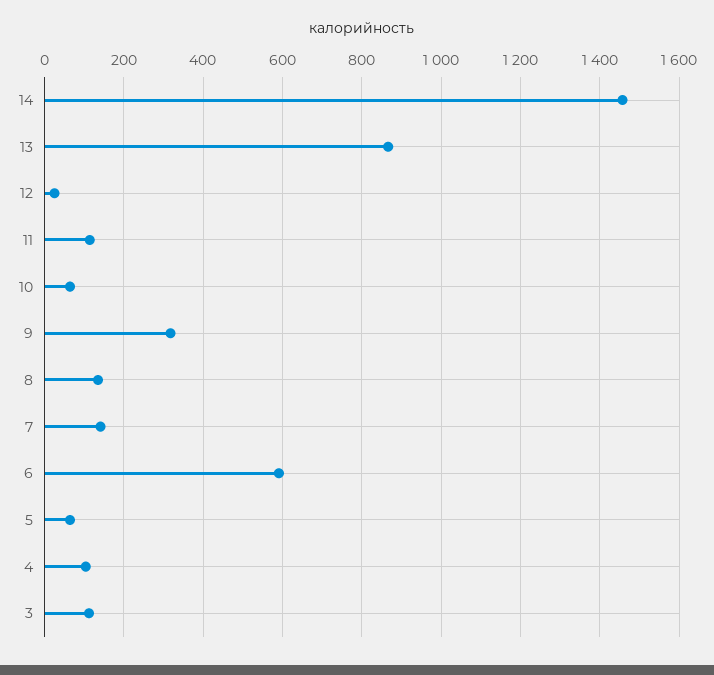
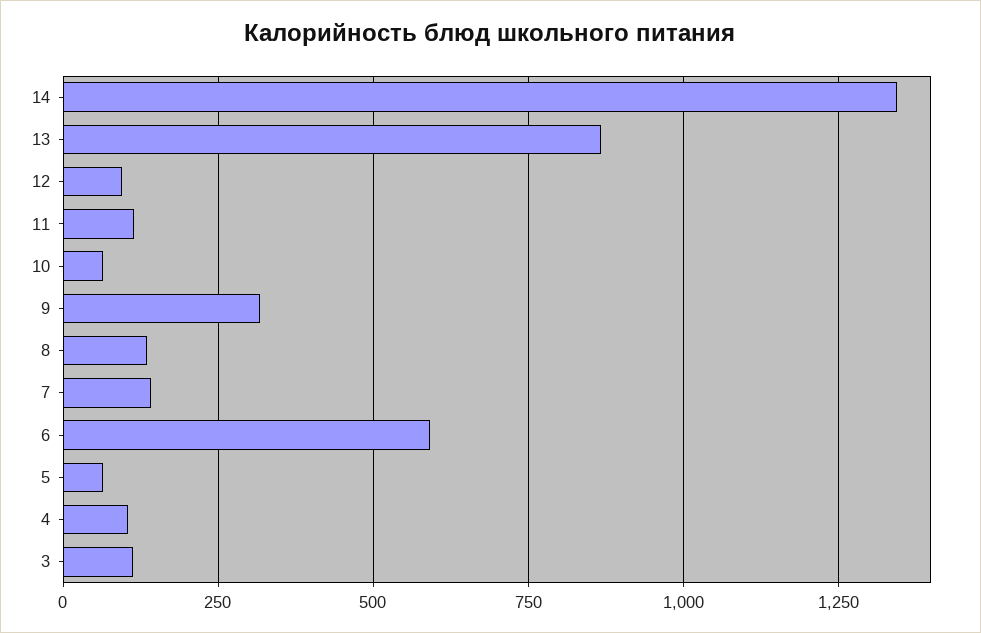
14: 1460 -> 1350
12: 20 -> 100

